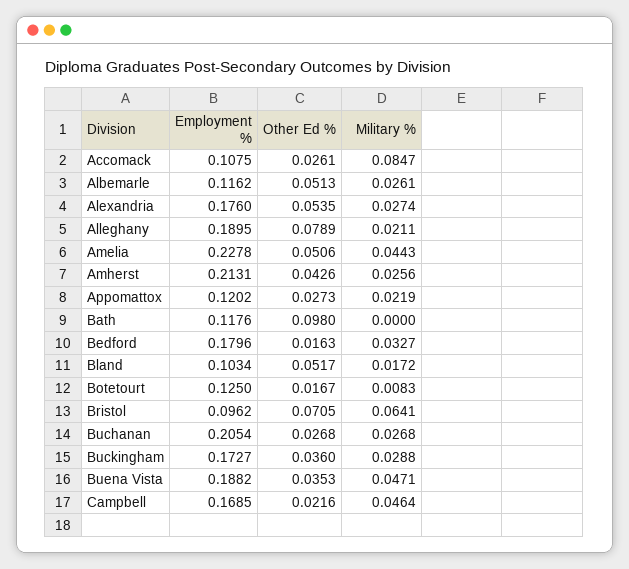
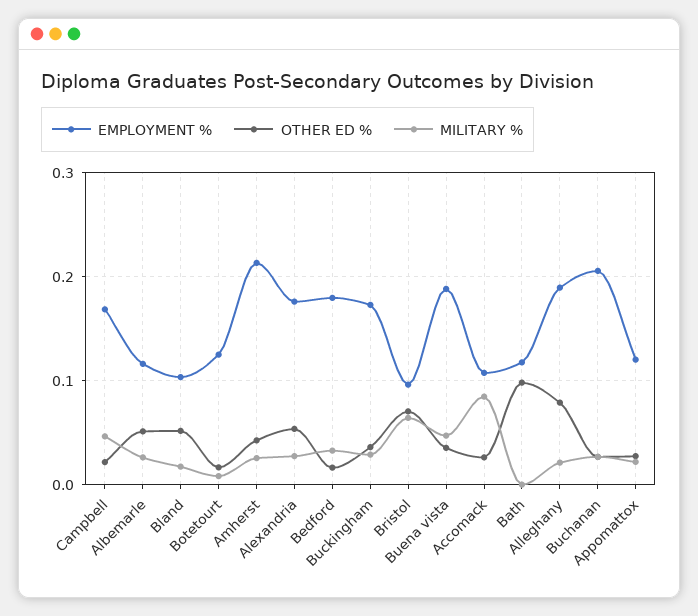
Employment %, Amelia: 0.2278 -> none
Other Ed %, Amelia: 0.0506 -> none
Military %, Amelia: 0.0443 -> none

